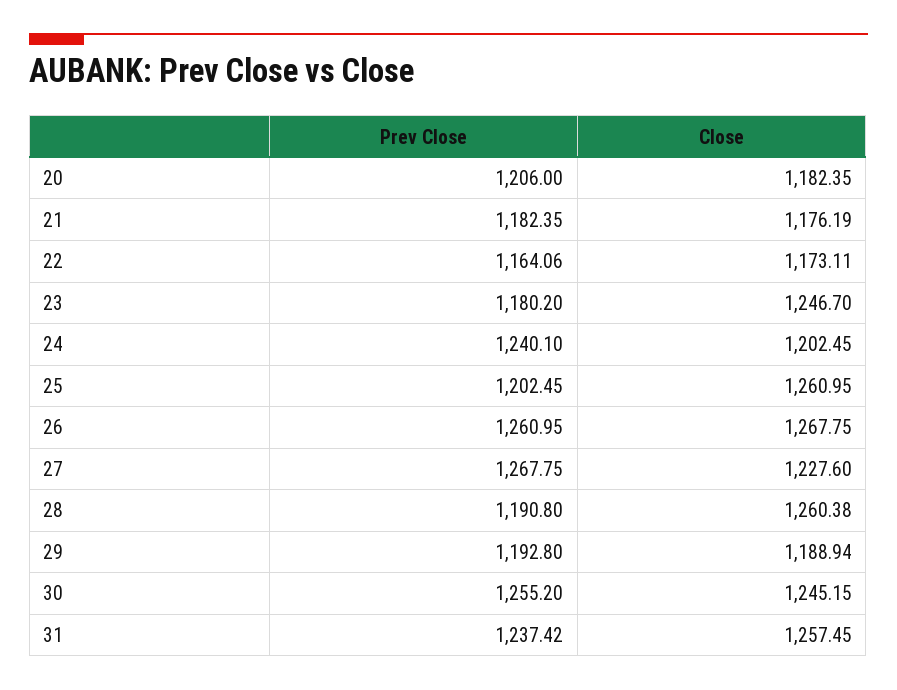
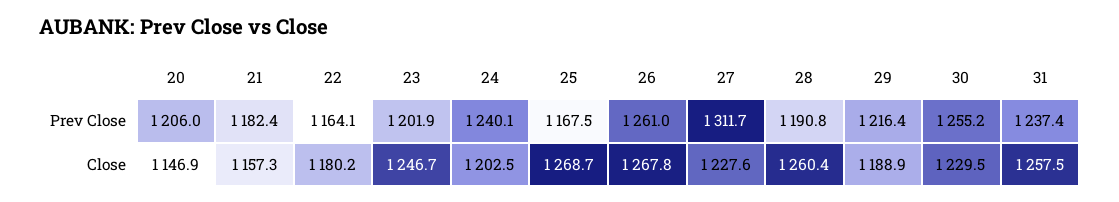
Close, 20: 1182.35 -> 1146.9
Close, 21: 1176.19 -> 1157.3
Close, 22: 1173.11 -> 1180.2
Prev Close, 23: 1180.2 -> 1201.9
Prev Close, 25: 1202.45 -> 1167.5
Close, 25: 1260.95 -> 1268.7
Prev Close, 27: 1267.75 -> 1311.7
Prev Close, 29: 1192.8 -> 1216.4
Close, 30: 1245.15 -> 1229.5

